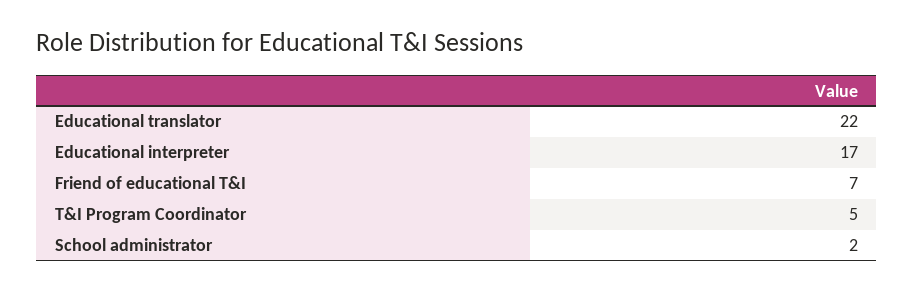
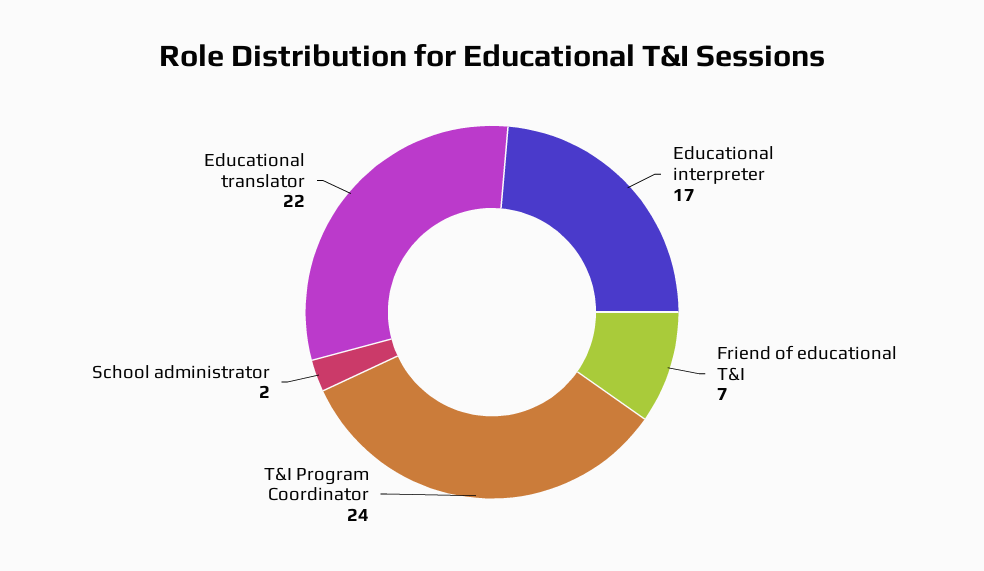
T&I Program Coordinator: 5 -> 24

